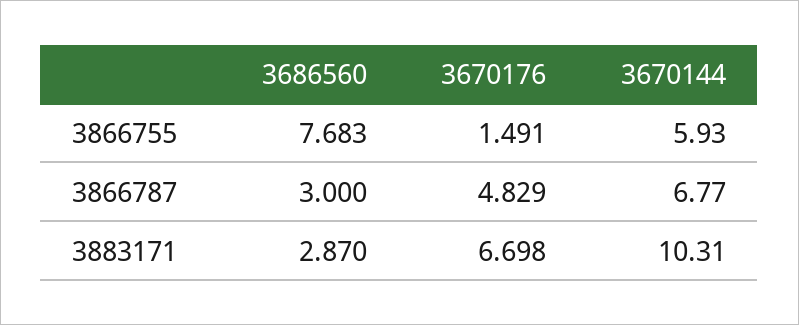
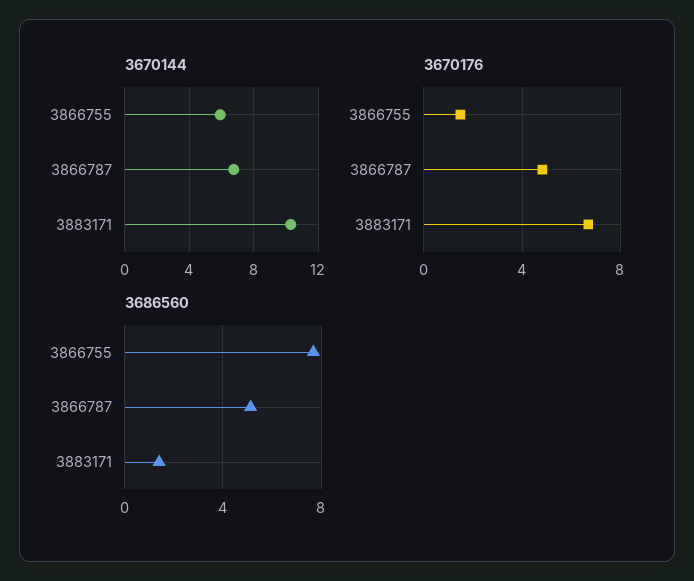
3686560, 3866787: 3 -> 5
3686560, 3883171: 2.87 -> 1.5

